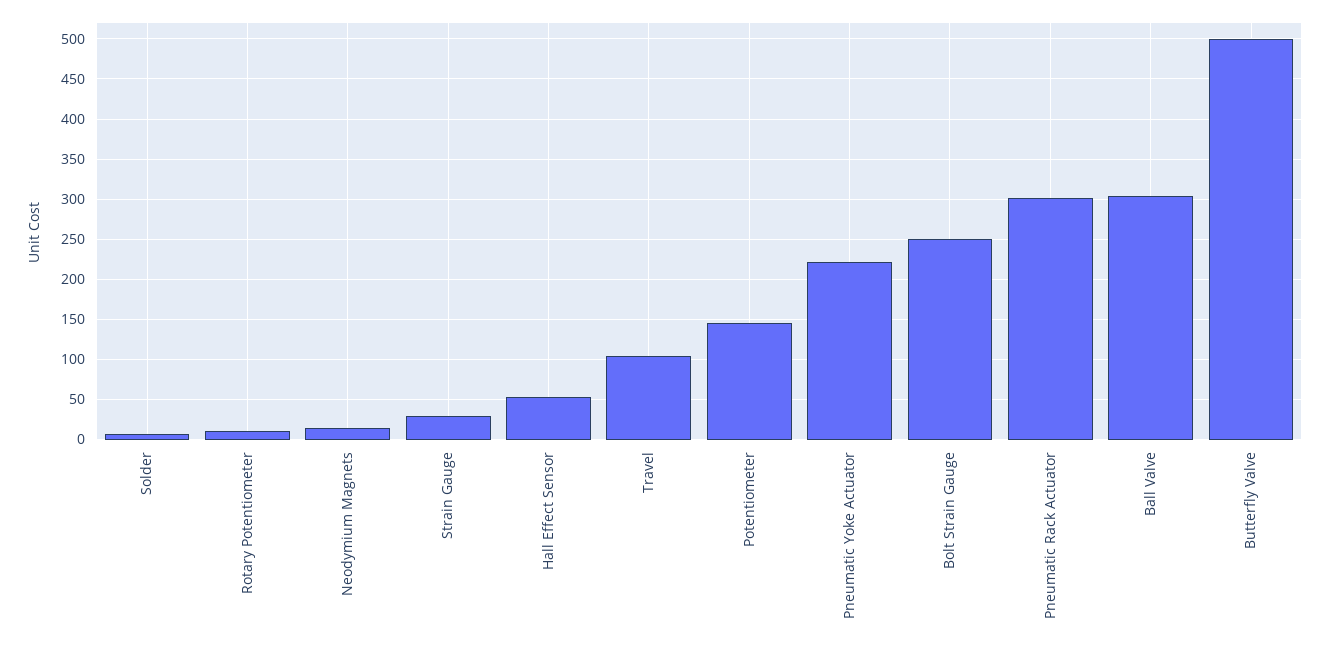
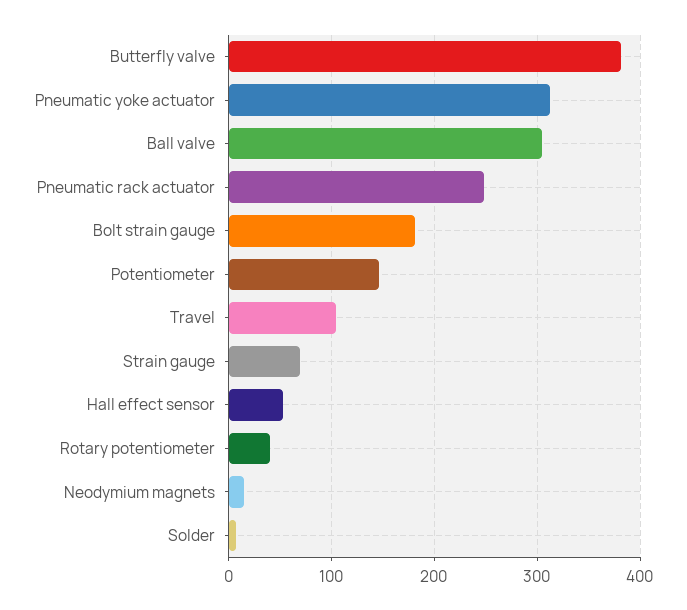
Rotary Potentiometer: 10 -> 40
Strain Gauge: 30 -> 70
Pneumatic Yoke Actuator: 220 -> 310
Bolt Strain Gauge: 250 -> 180
Pneumatic Rack Actuator: 300 -> 250
Butterfly Valve: 500 -> 380

